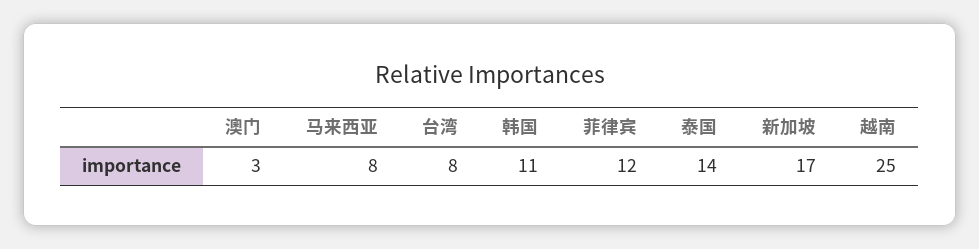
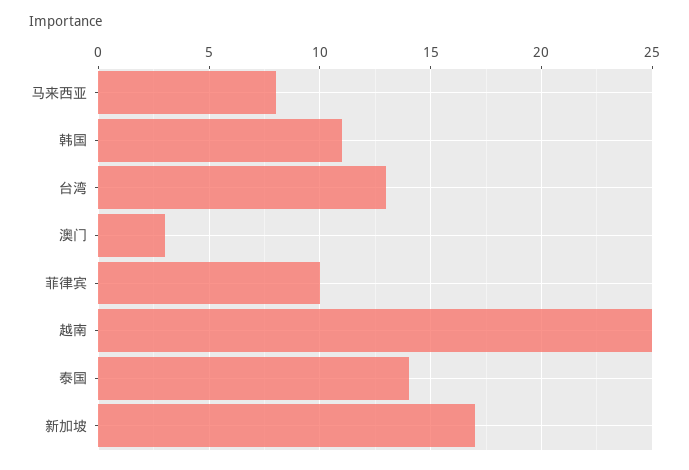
台湾: 8 -> 13
菲律宾: 12 -> 10

